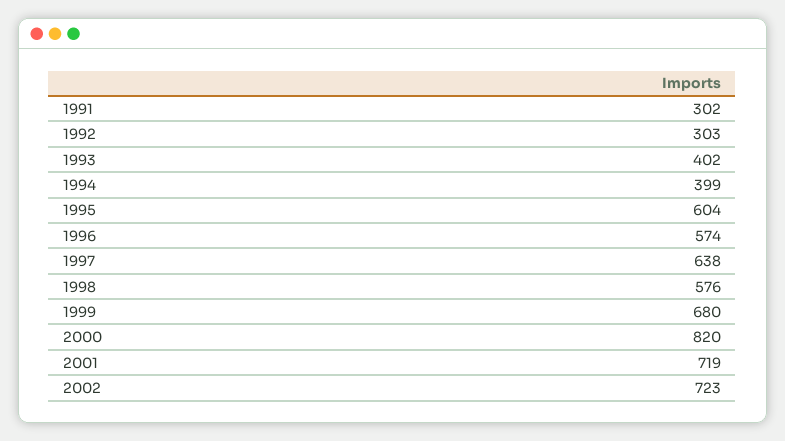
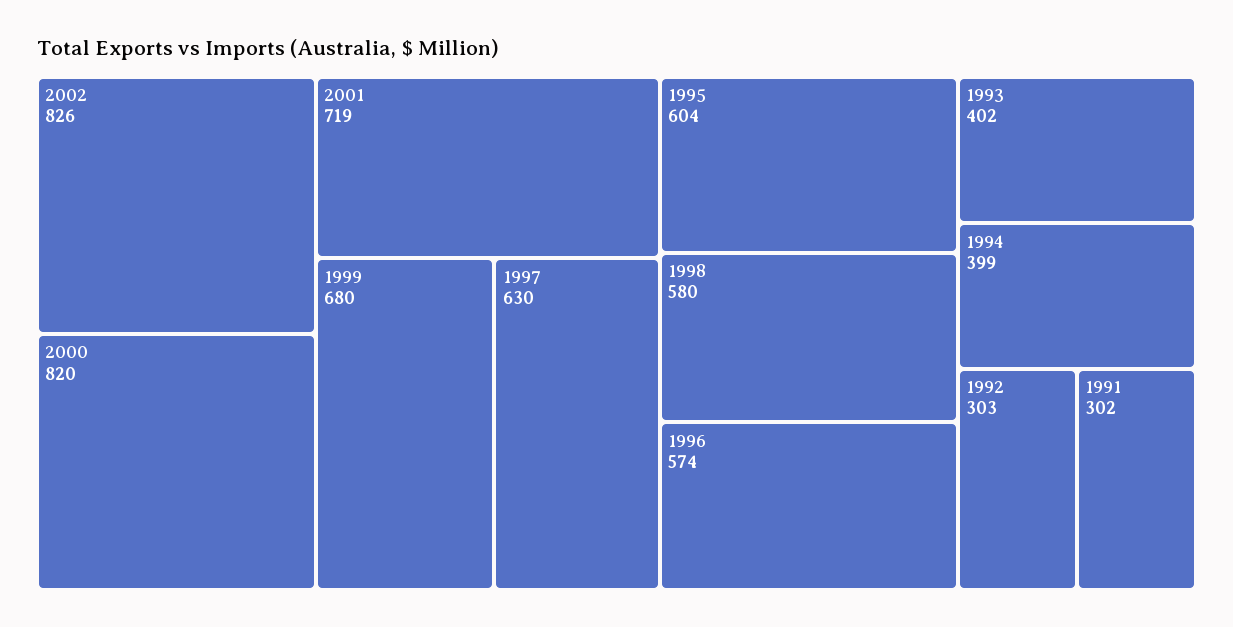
1997: 638 -> 630
1998: 576 -> 580
2002: 723 -> 826

